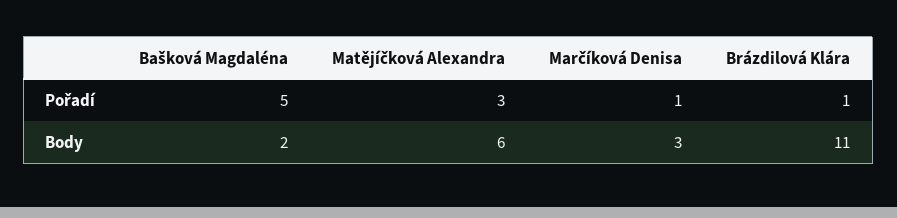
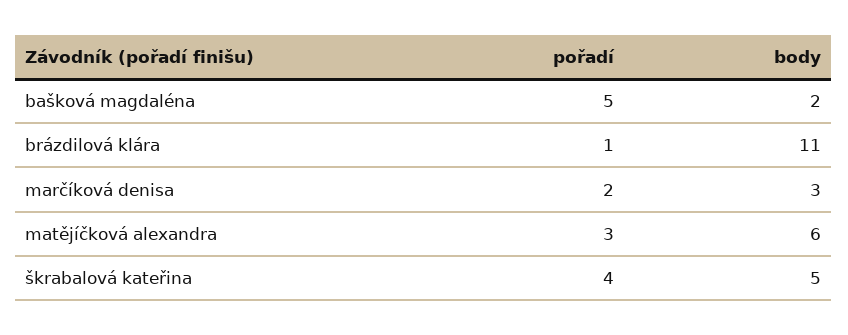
Marčíková Denisa, Pořadí: 1 -> 2
škrabalová kateřina, Pořadí: none -> 4
škrabalová kateřina, Body: none -> 5

